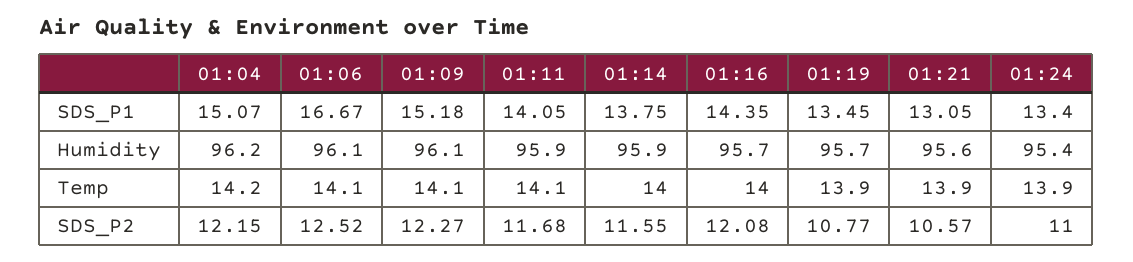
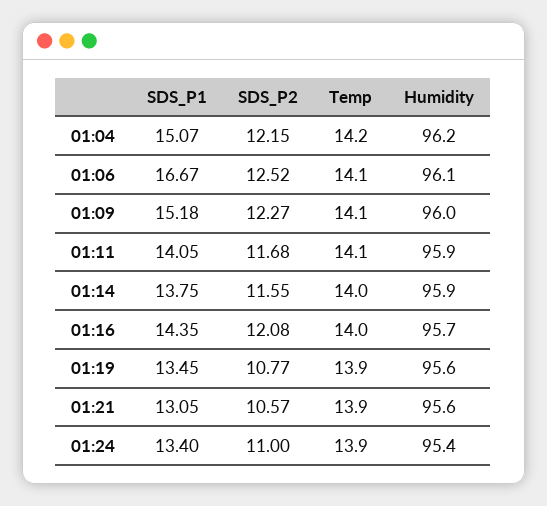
01:09, Humidity: 96.1 -> 96
01:19, Humidity: 95.7 -> 95.6

